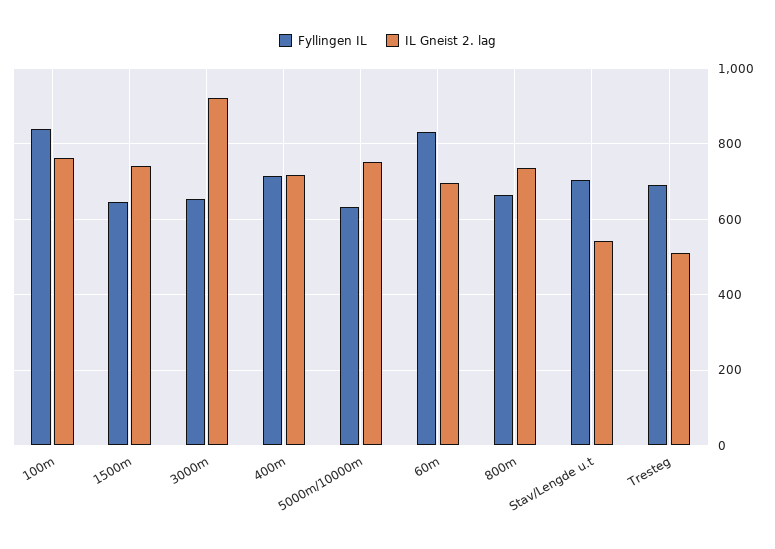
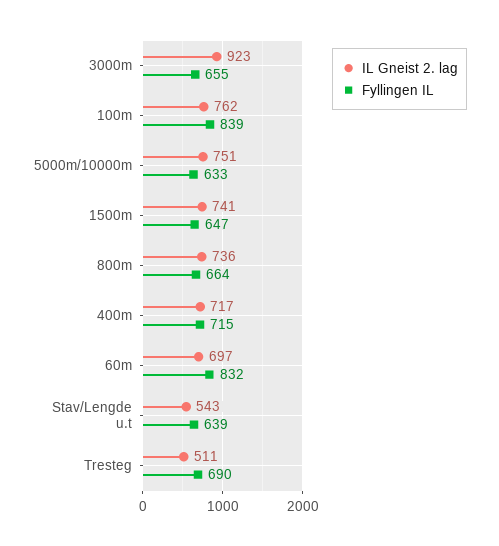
Fyllingen IL, Stav/Lengde u.t: 700 -> 639

